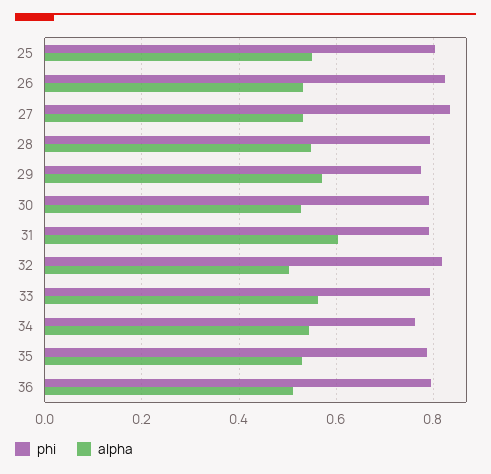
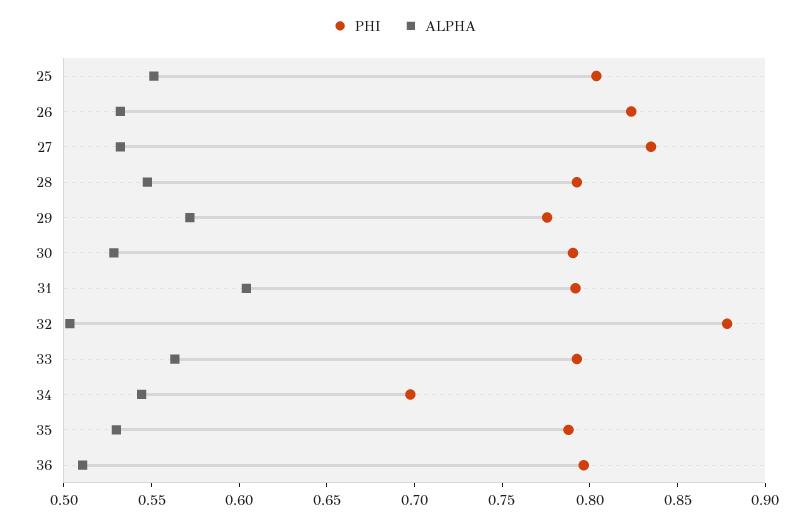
phi, 32: 0.82 -> 0.88
phi, 34: 0.76 -> 0.7

